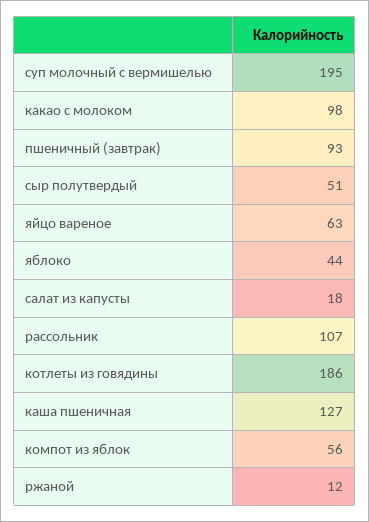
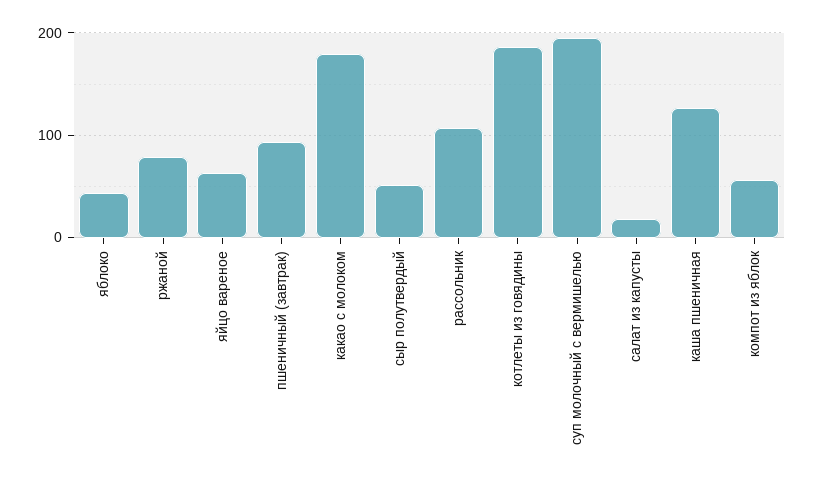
какао с молоком: 98 -> 180
ржаной: 12 -> 80

